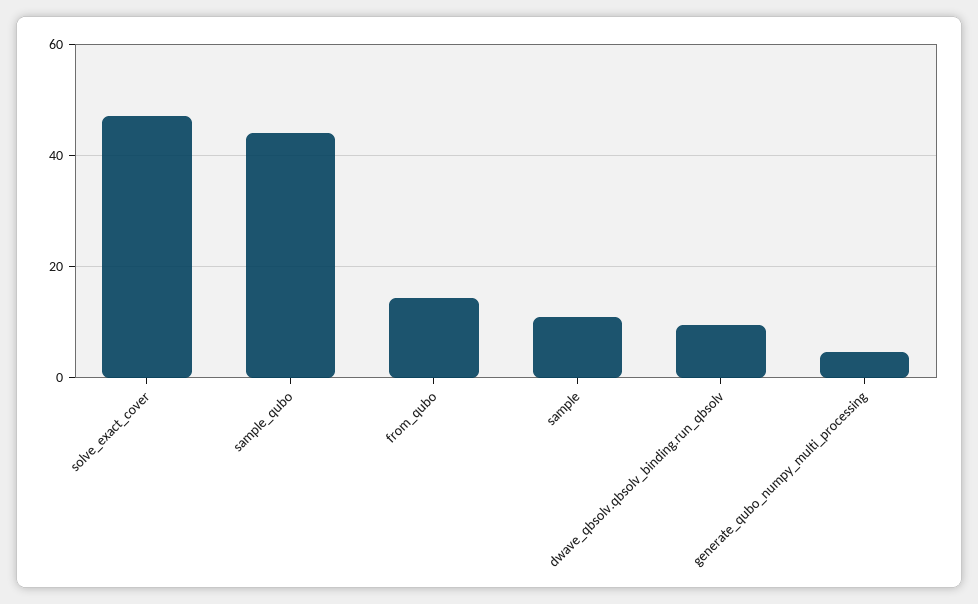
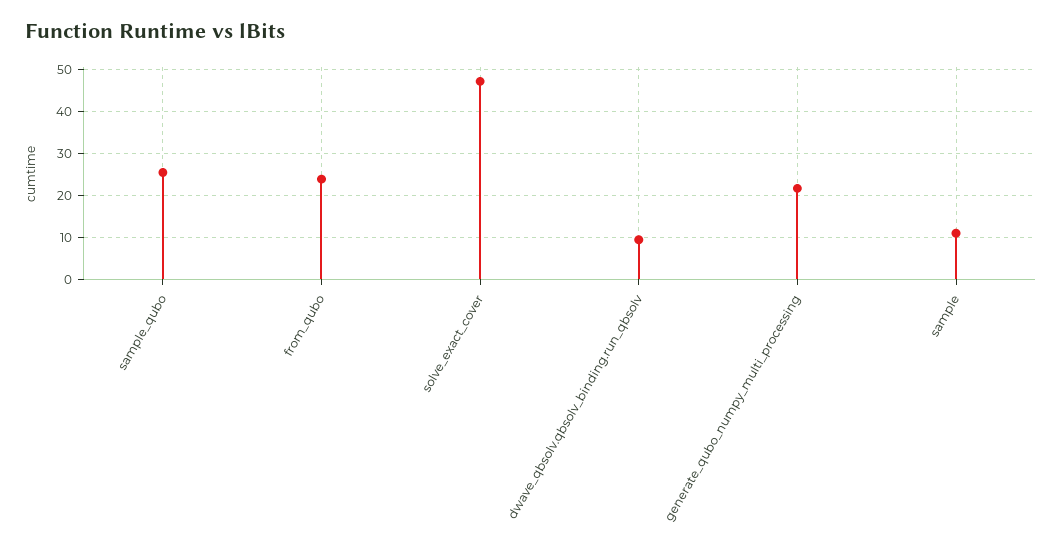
sample_qubo: 44 -> 26
from_qubo: 14 -> 24
generate_qubo_numpy_multi_processing: 4 -> 22

